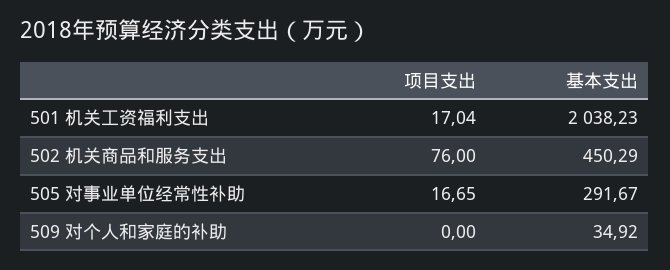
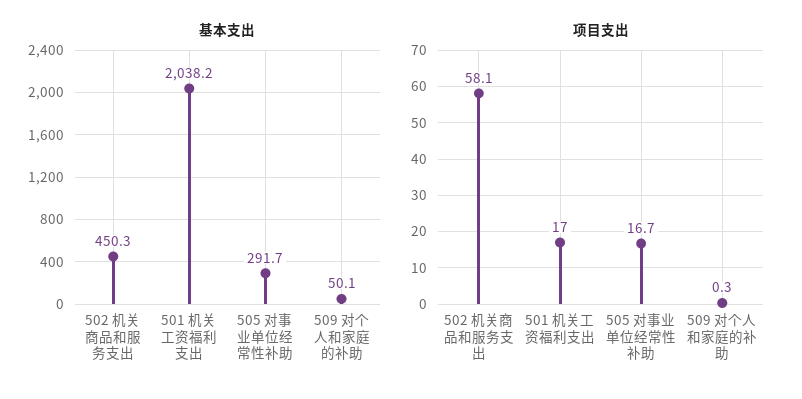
项目支出, 502 机关商品和服务支出: 76 -> 58.1
项目支出, 509 对个人和家庭的补助: 0 -> 0.3
基本支出, 509 对个人和家庭的补助: 34.92 -> 50.1

